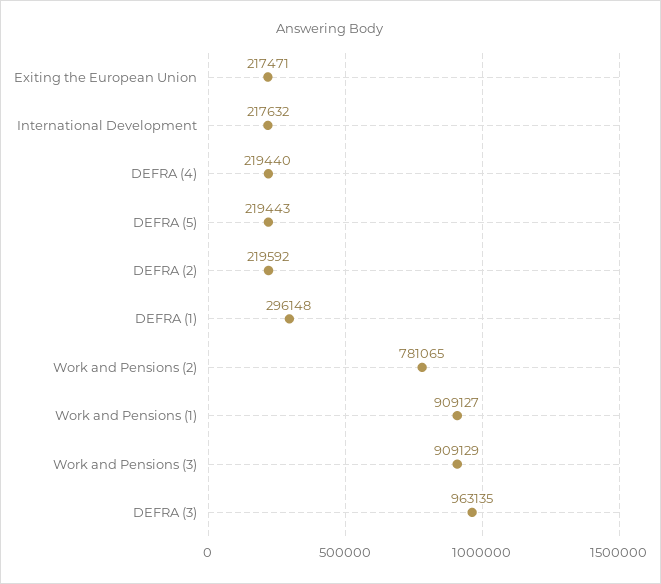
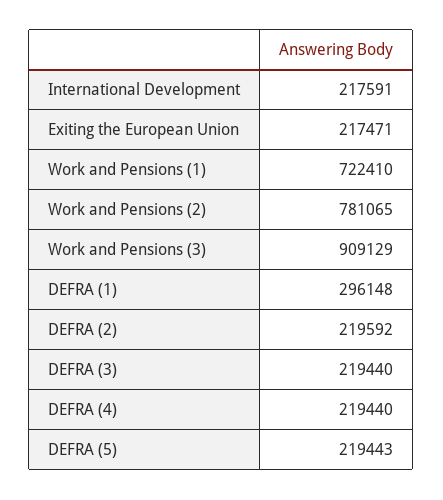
International Development: 217632 -> 217591
Work and Pensions (1): 909127 -> 722410
DEFRA (3): 963135 -> 219440

